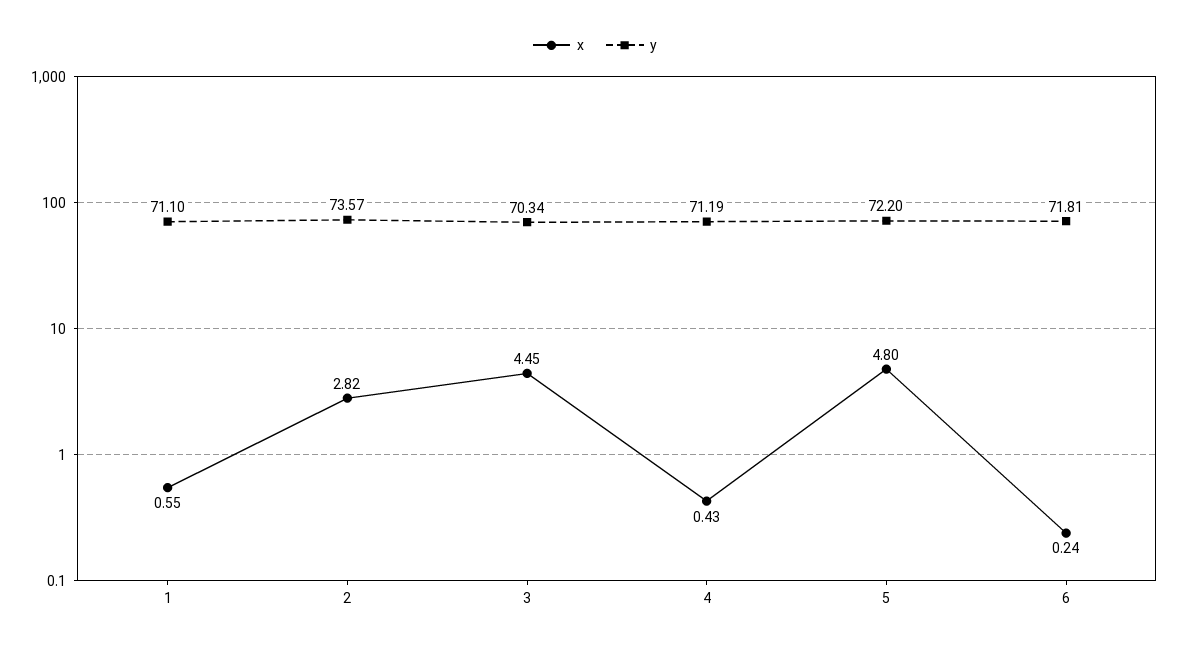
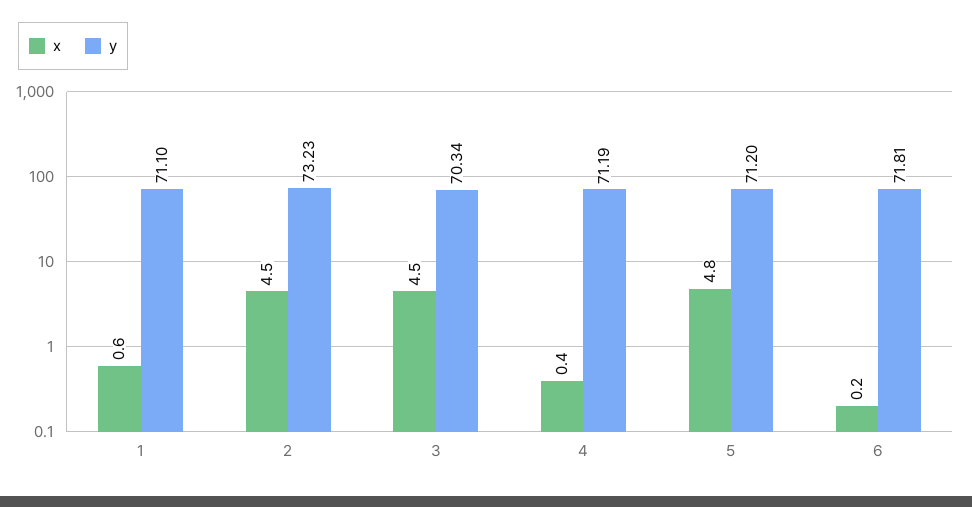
x, 2: 2.82 -> 4.5
y, 2: 73.57 -> 73.23
y, 5: 72.2 -> 71.2

